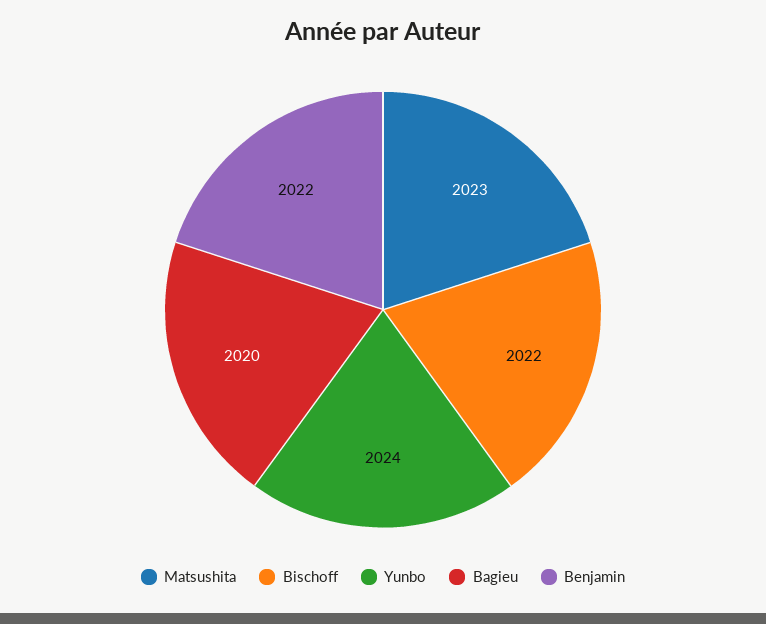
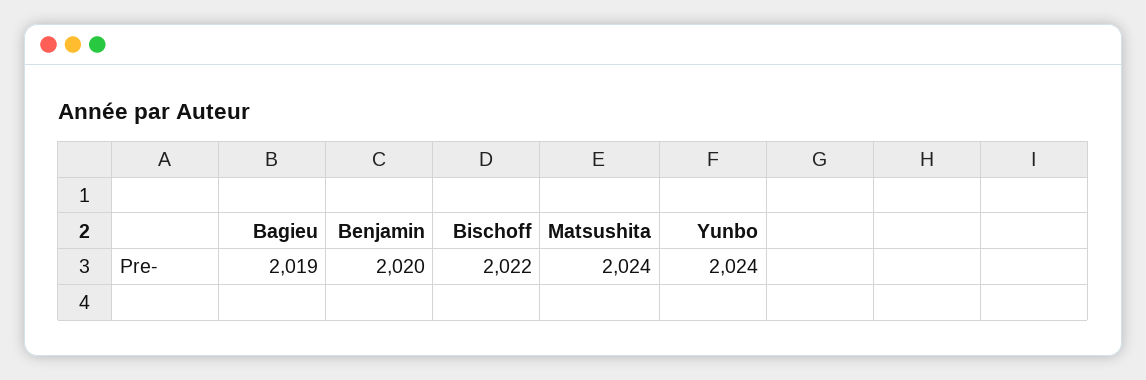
Matsushita: 2023 -> 2024
Bagieu: 2020 -> 2019
Benjamin: 2022 -> 2020

